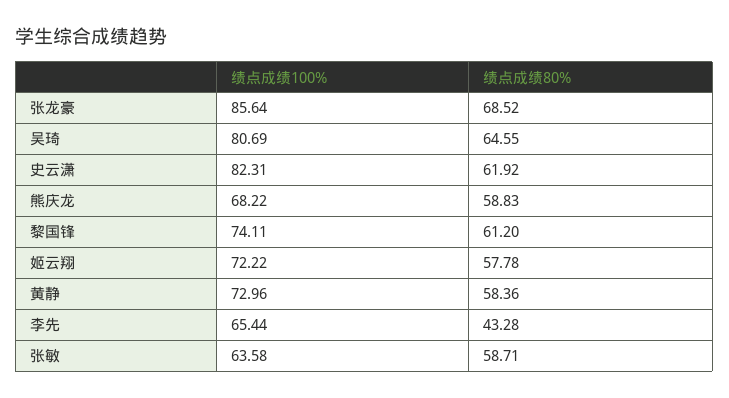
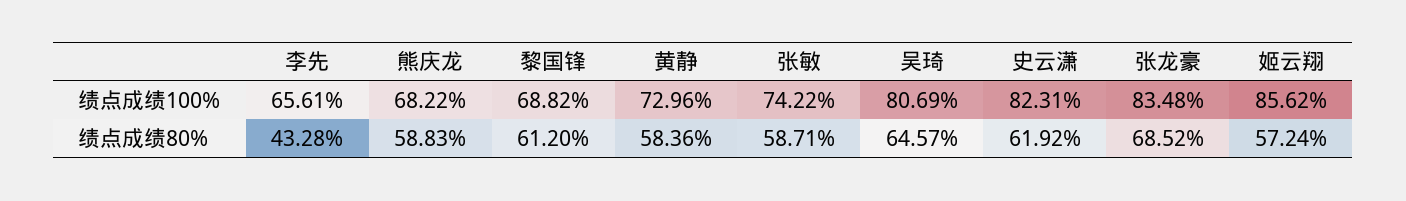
绩点成绩100%, 张龙豪: 85.64 -> 83.48
绩点成绩80%, 吴琦: 64.55 -> 64.57
绩点成绩100%, 黎国锋: 74.11 -> 68.82
绩点成绩100%, 姬云翔: 72.22 -> 85.62
绩点成绩80%, 姬云翔: 57.78 -> 57.24
绩点成绩100%, 李先: 65.44 -> 65.61
绩点成绩100%, 张敏: 63.58 -> 74.22

